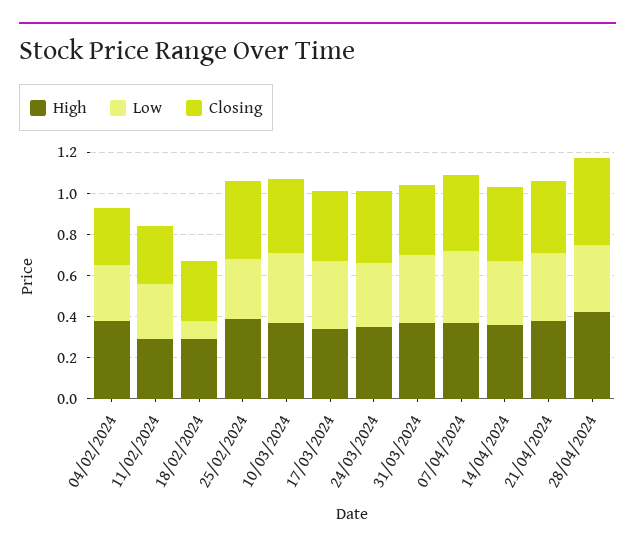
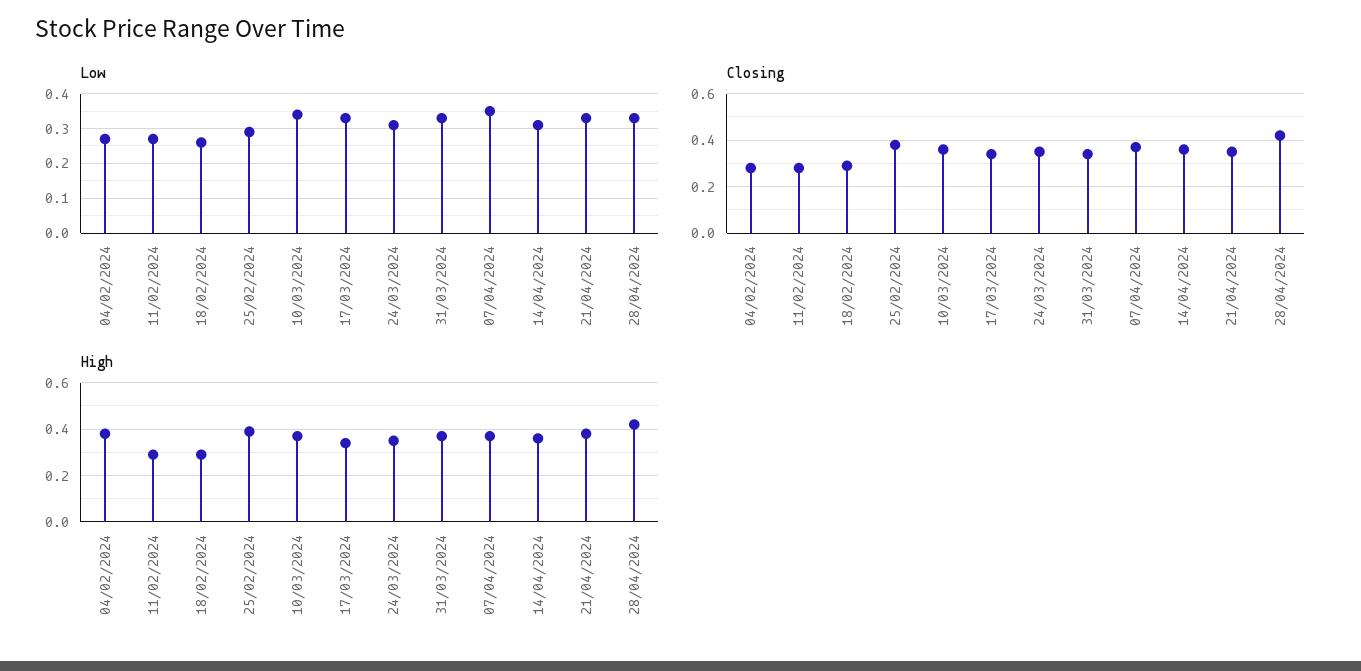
Low, 18/02/2024: 0.1 -> 0.25

